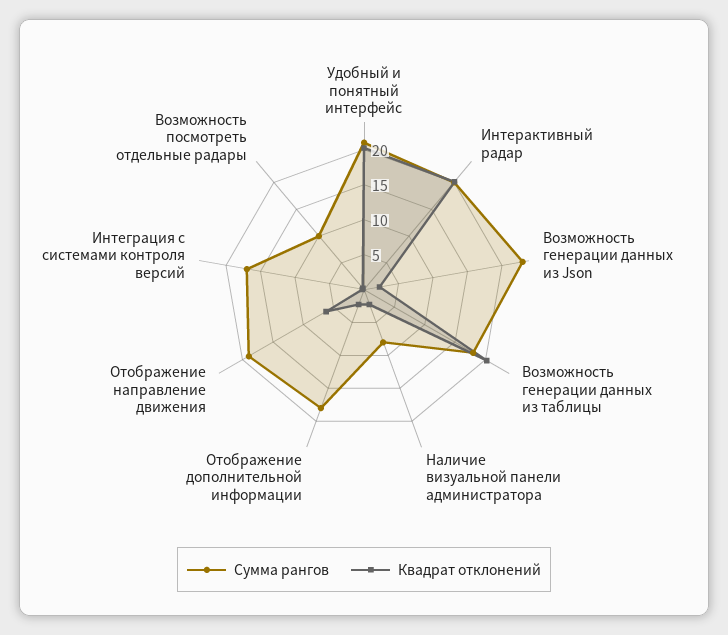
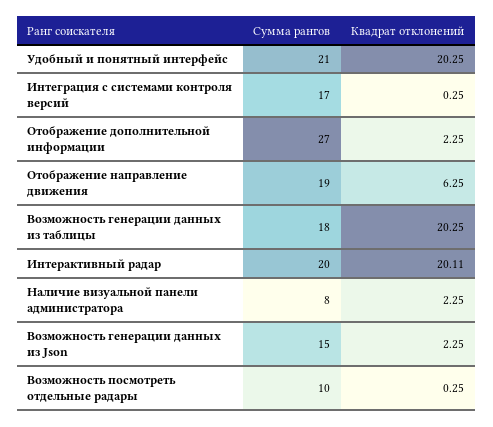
Сумма рангов, Возможность генерации данных из Json: 22.5 -> 15
Сумма рангов, Отображение дополнительной информации: 17.5 -> 27

